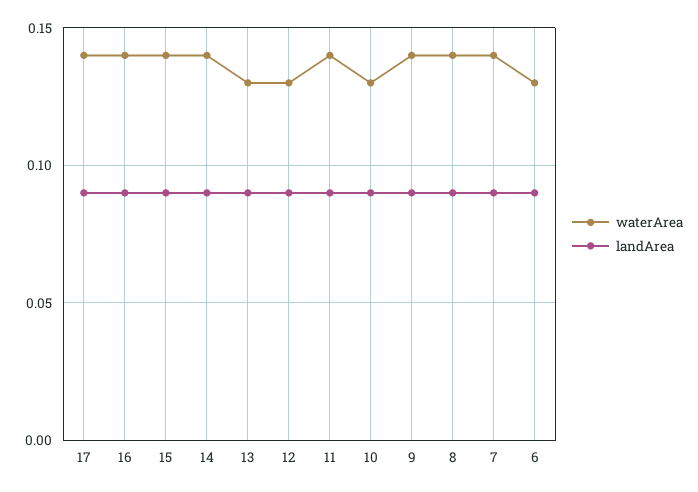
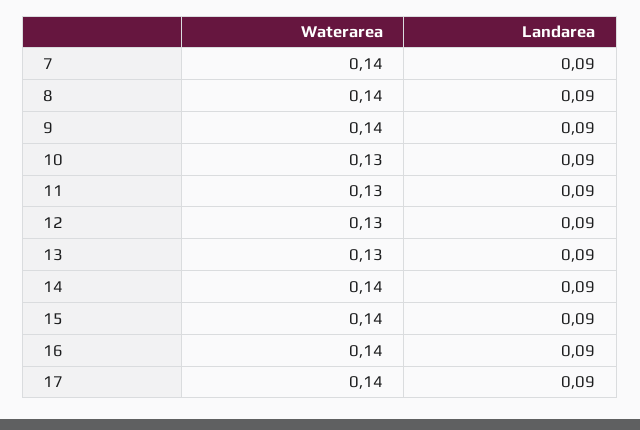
waterArea, 11: 0.14 -> 0.13
waterArea, 6: 0.13 -> none
landArea, 6: 0.09 -> none

